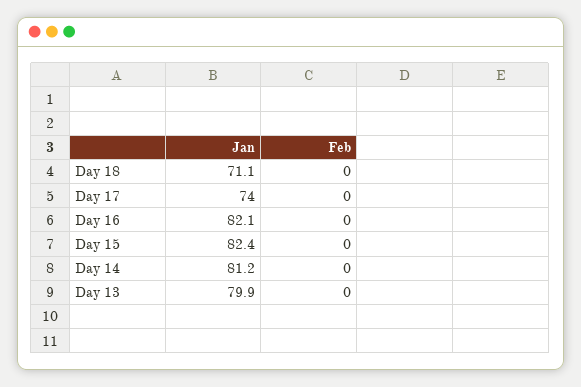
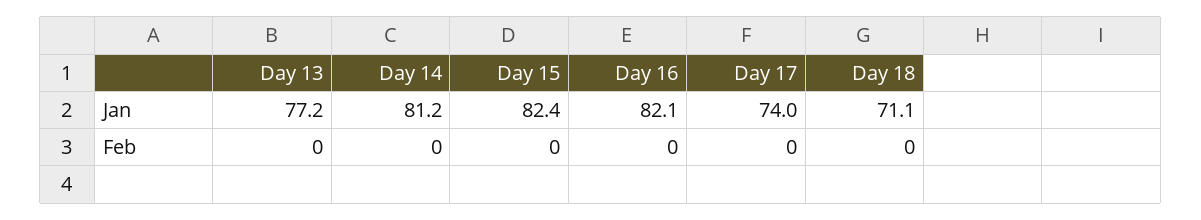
Jan, Day 13: 79.9 -> 77.2

